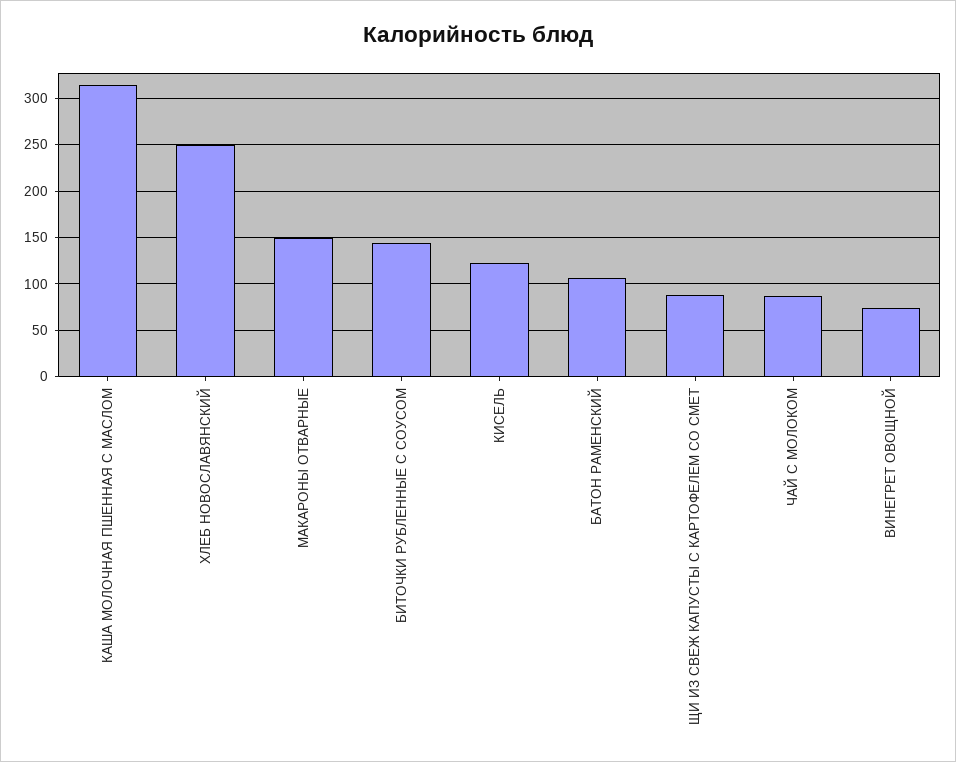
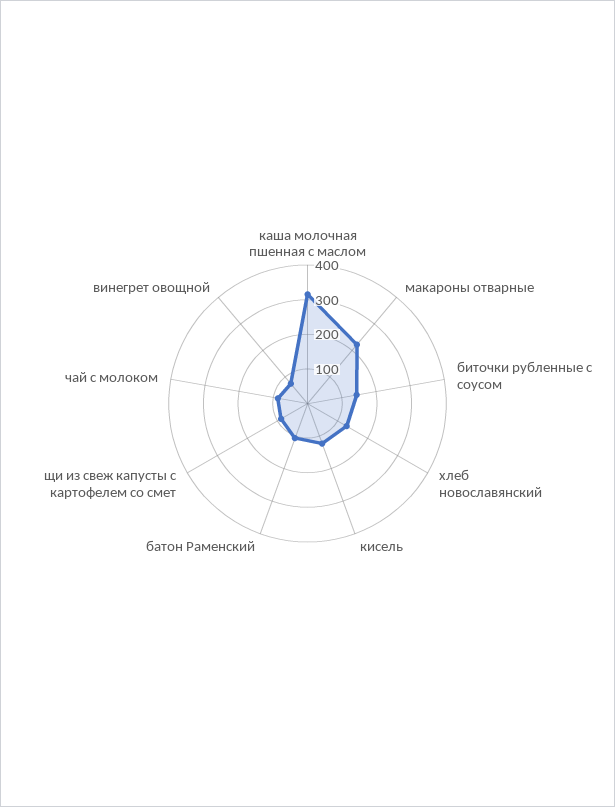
ХЛЕБ НОВОСЛАВЯНСКИЙ: 250 -> 125
МАКАРОНЫ ОТВАРНЫЕ: 150 -> 225

